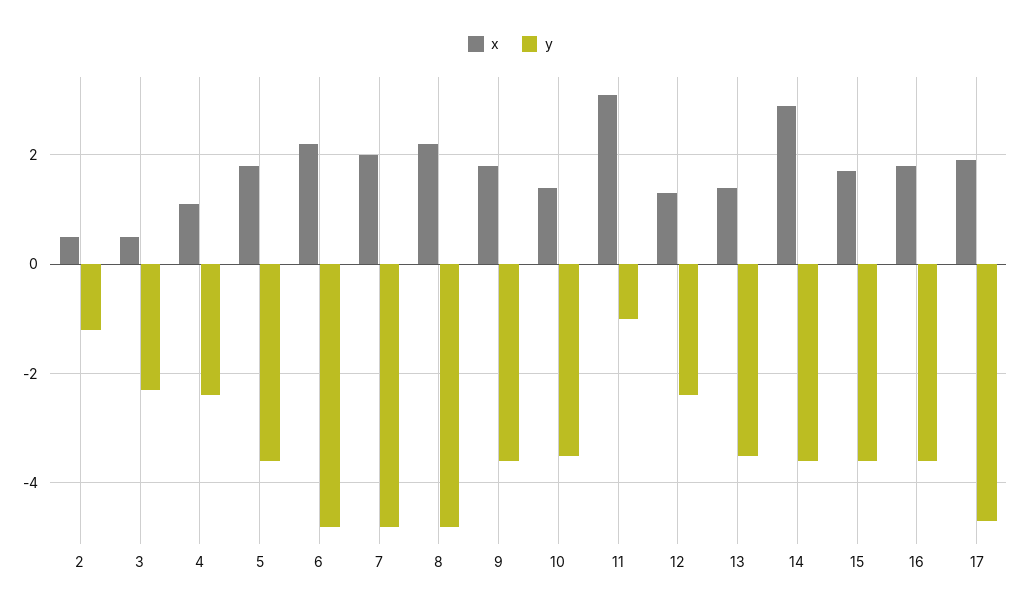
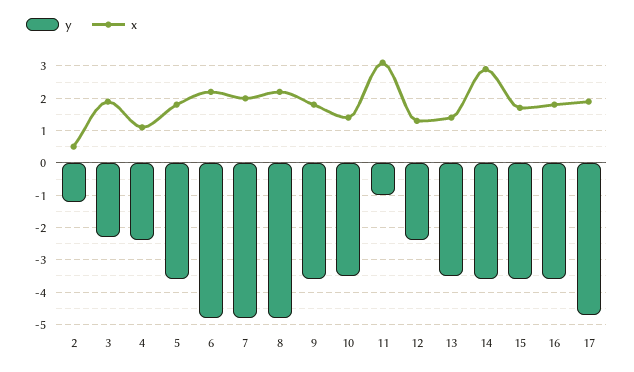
x, 3: 0.5 -> 2

